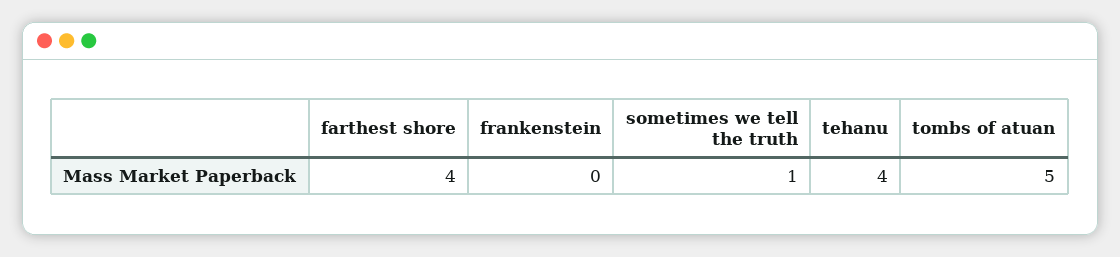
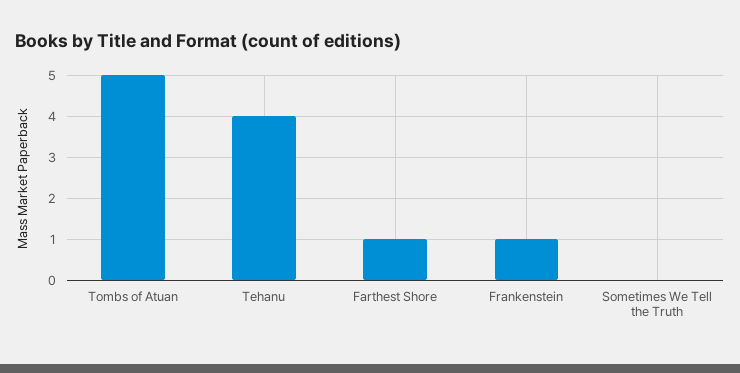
farthest shore: 4 -> 1
frankenstein: 0 -> 1
sometimes we tell the truth: 1 -> 0

